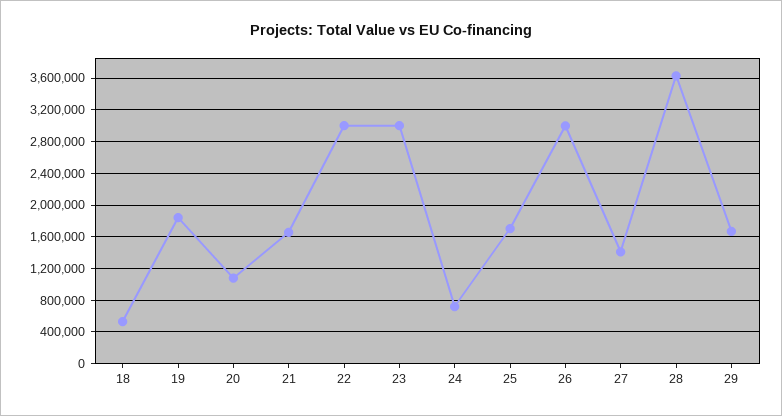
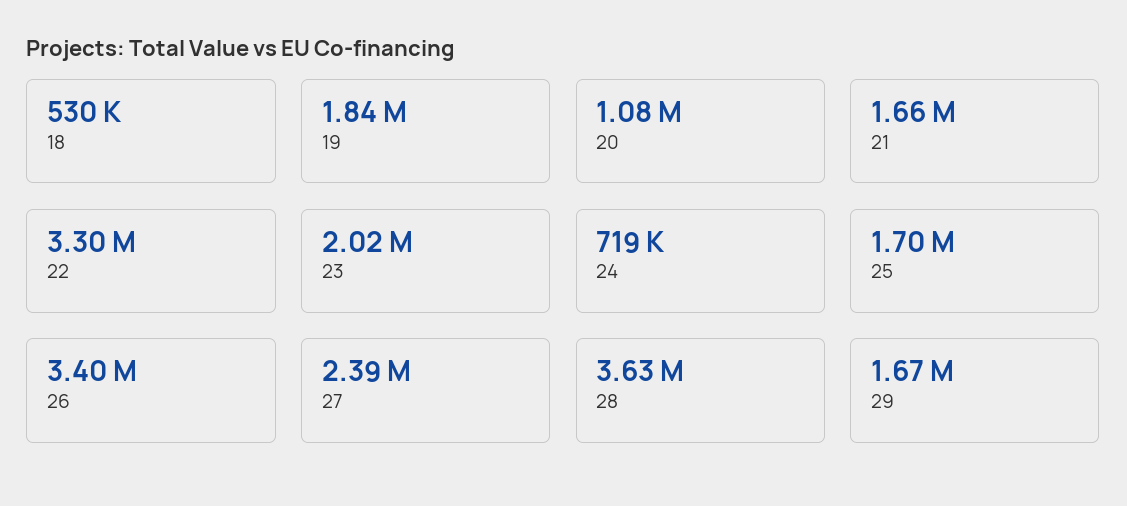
22: 3000000 -> 3300000
23: 3000000 -> 2020000
26: 3000000 -> 3400000
27: 1400000 -> 2390000

